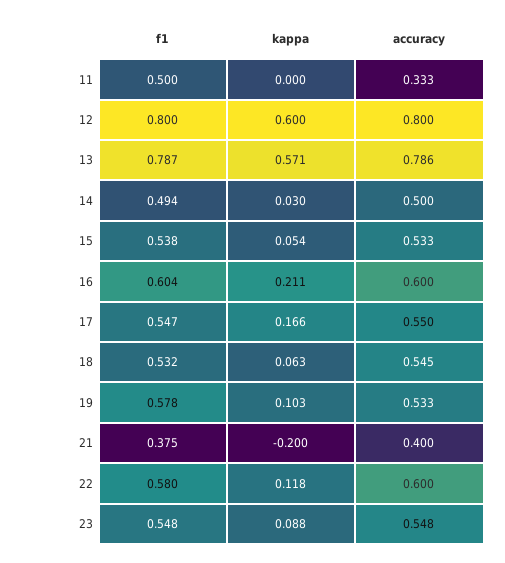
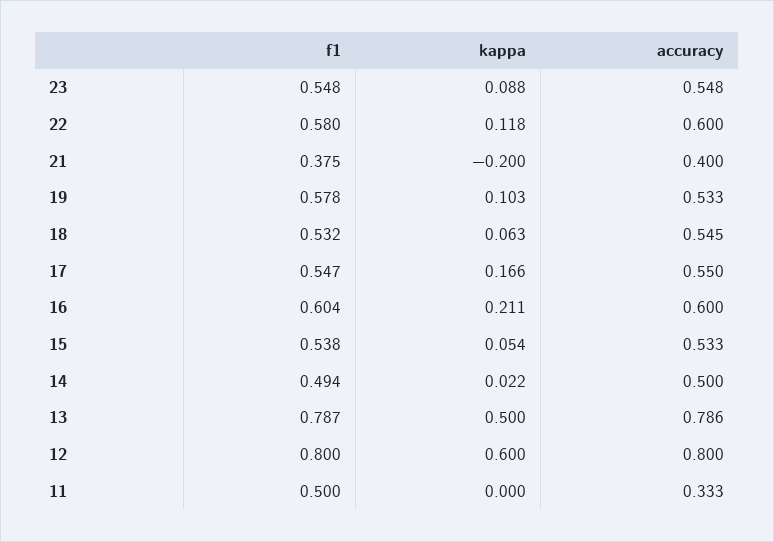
kappa, 13: 0.571 -> 0.5
kappa, 14: 0.03 -> 0.022

